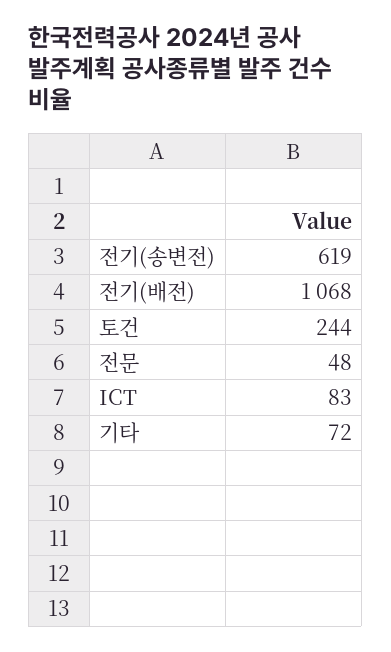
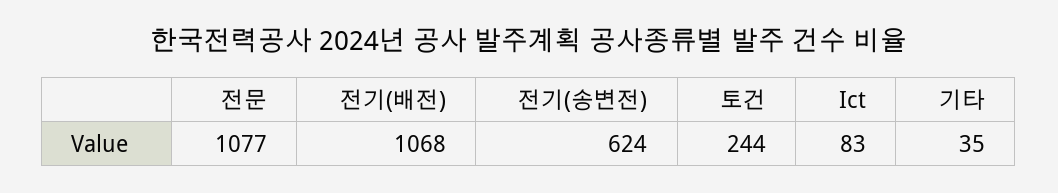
전기(송변전): 619 -> 624
전문: 48 -> 1077
기타: 72 -> 35

